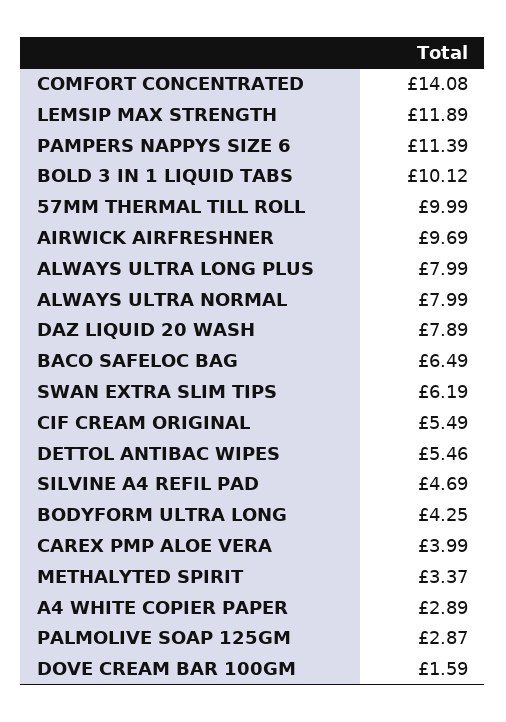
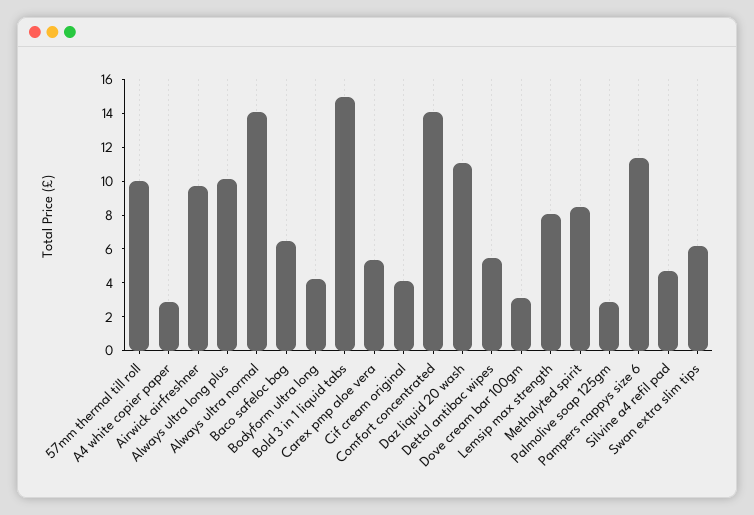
LEMSIP MAX STRENGTH: 11.89 -> 8
BOLD 3 IN 1 LIQUID TABS: 10.12 -> 15
ALWAYS ULTRA LONG PLUS: 7.99 -> 10
ALWAYS ULTRA NORMAL: 7.99 -> 14
DAZ LIQUID 20 WASH: 7.89 -> 11
CIF CREAM ORIGINAL: 5.49 -> 4
CAREX PMP ALOE VERA: 3.99 -> 5.5
METHALYTED SPIRIT: 3.37 -> 8.5
DOVE CREAM BAR 100GM: 1.59 -> 3

